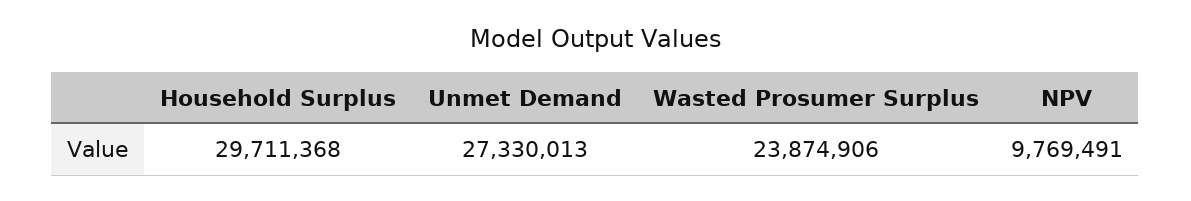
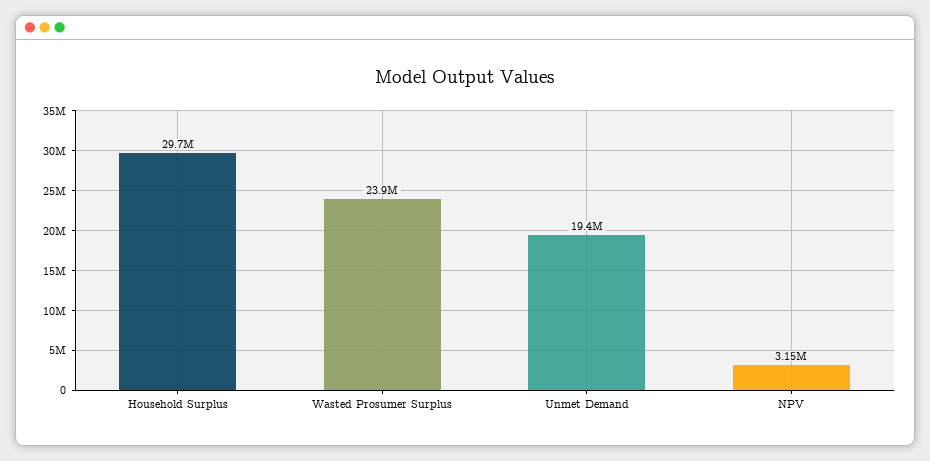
Unmet Demand: 27330013 -> 19400000
NPV: 9769491 -> 3150000

